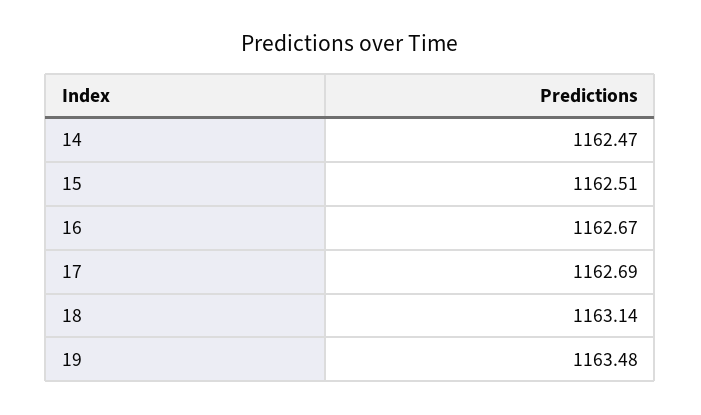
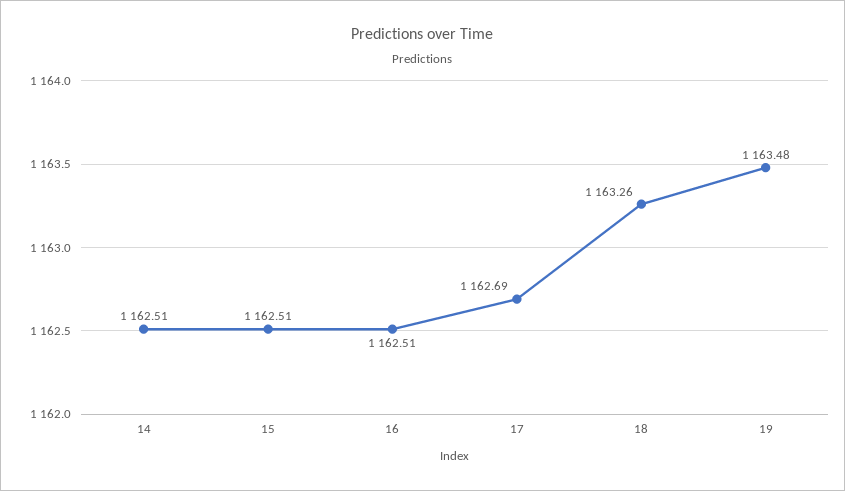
14: 1162.47 -> 1162.51
16: 1162.67 -> 1162.51
18: 1163.14 -> 1163.26

